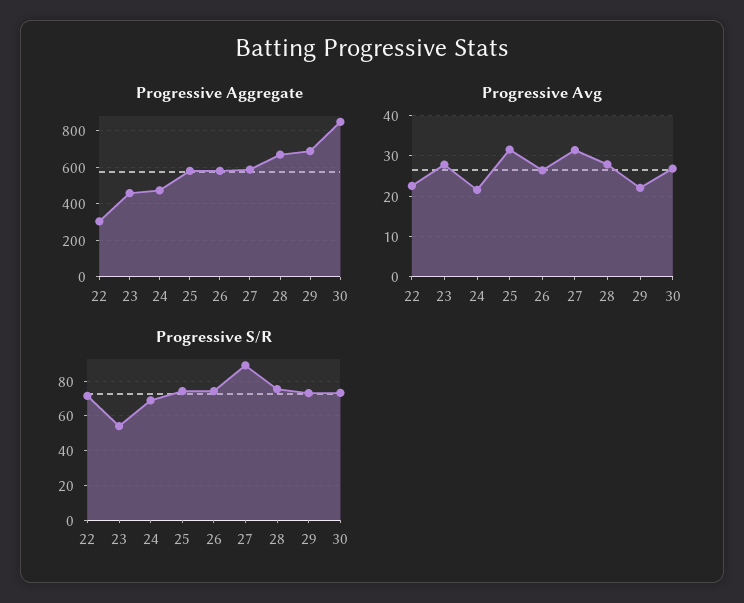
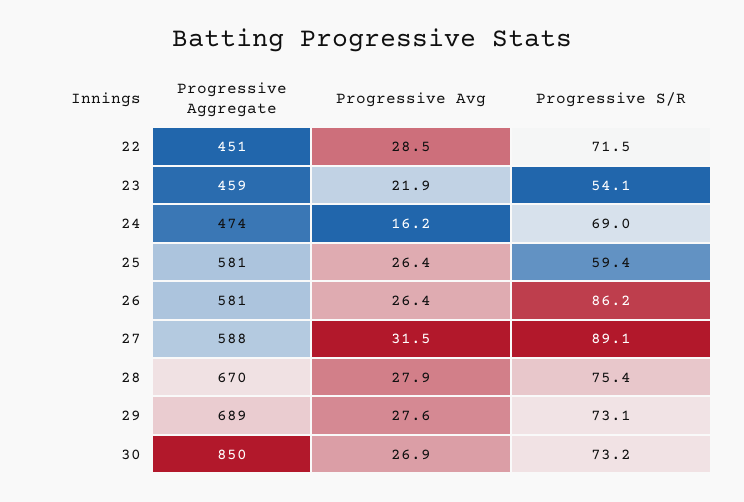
Progressive Aggregate, 22: 300 -> 451
Progressive Avg, 22: 22 -> 28.5
Progressive Avg, 23: 28 -> 21.9
Progressive Avg, 24: 22 -> 16.2
Progressive Avg, 25: 32 -> 26.4
Progressive Avg, 29: 22 -> 27.6
Progressive S/R, 25: 75 -> 59.4
Progressive S/R, 26: 75 -> 86.2

